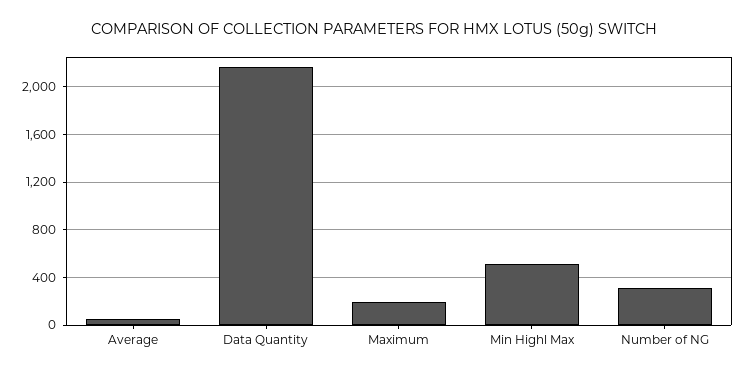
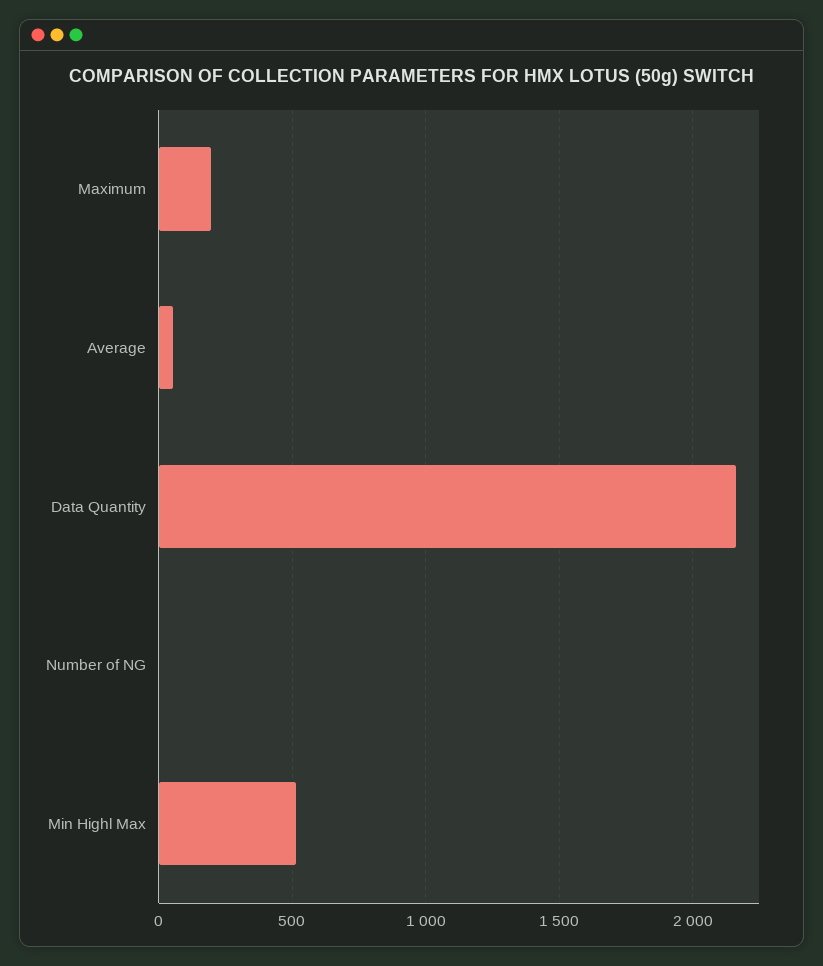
Number of NG: 300 -> 0

